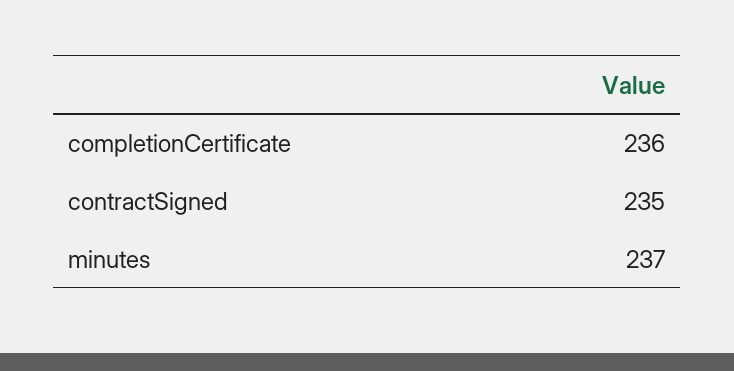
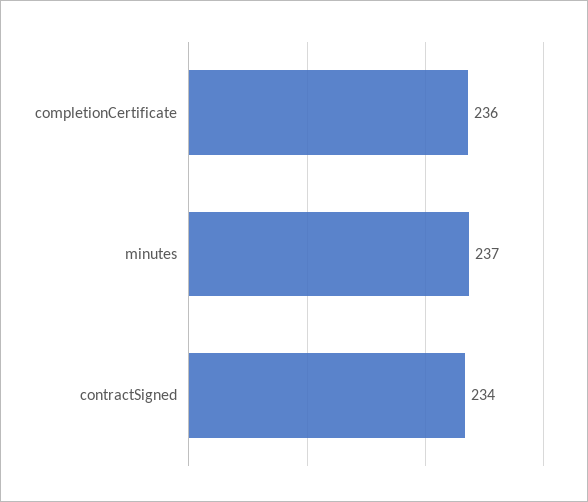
contractSigned: 235 -> 234

